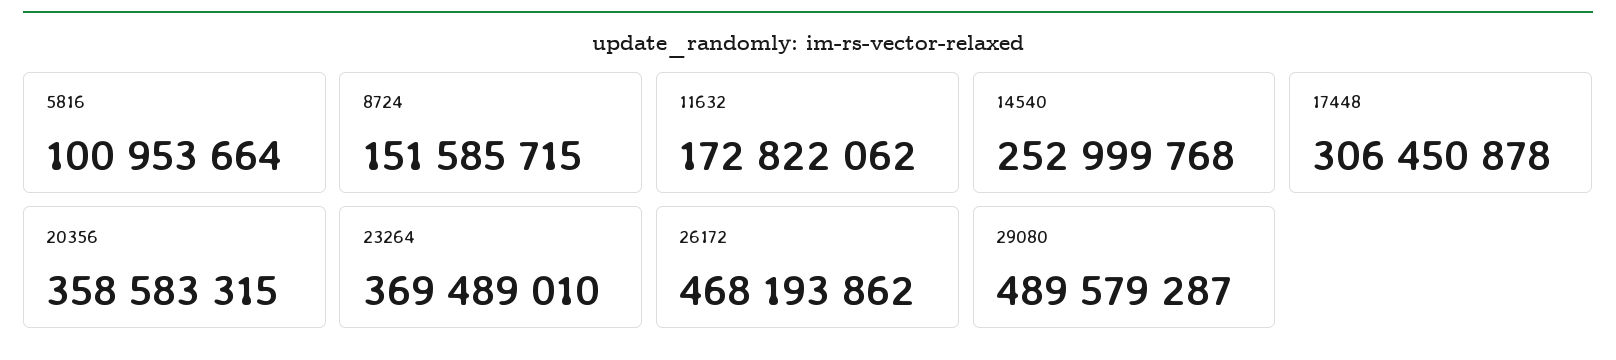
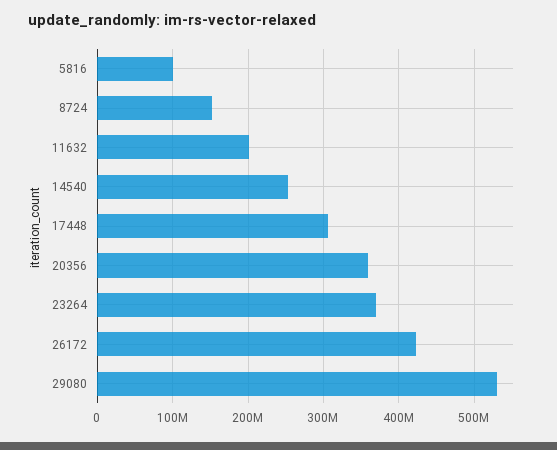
11632: 172822062 -> 200000000
26172: 468193862 -> 420000000
29080: 489579287 -> 530000000

